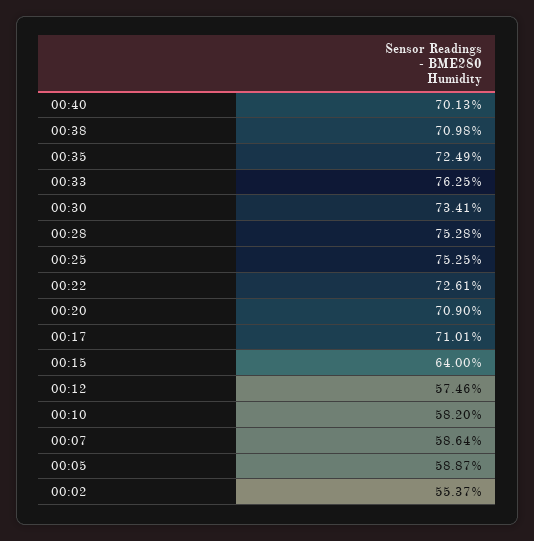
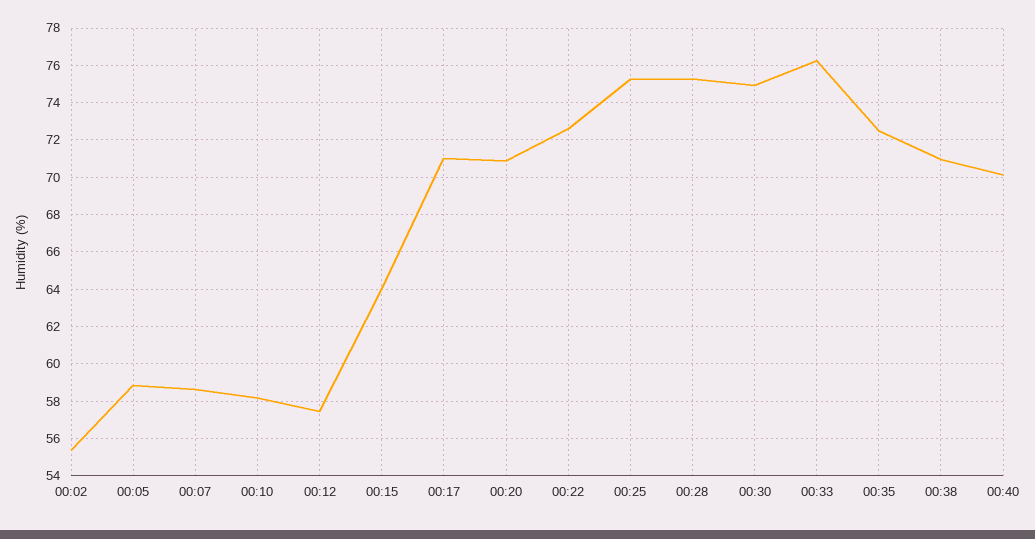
00:30: 73.41 -> 75

